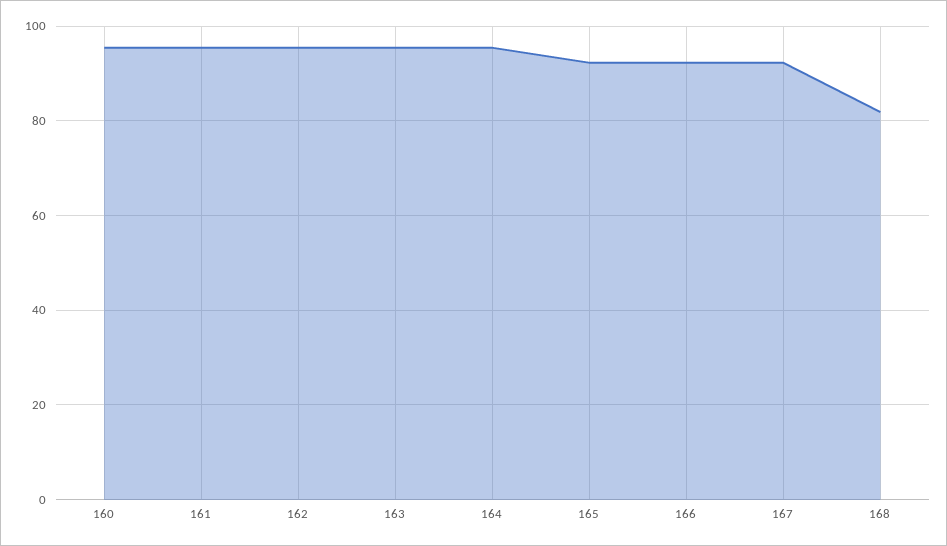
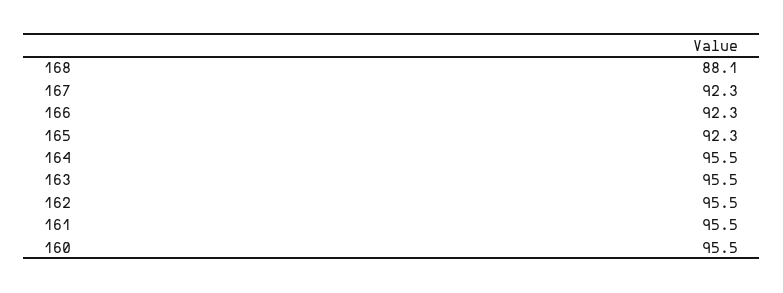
168: 82 -> 88.1

